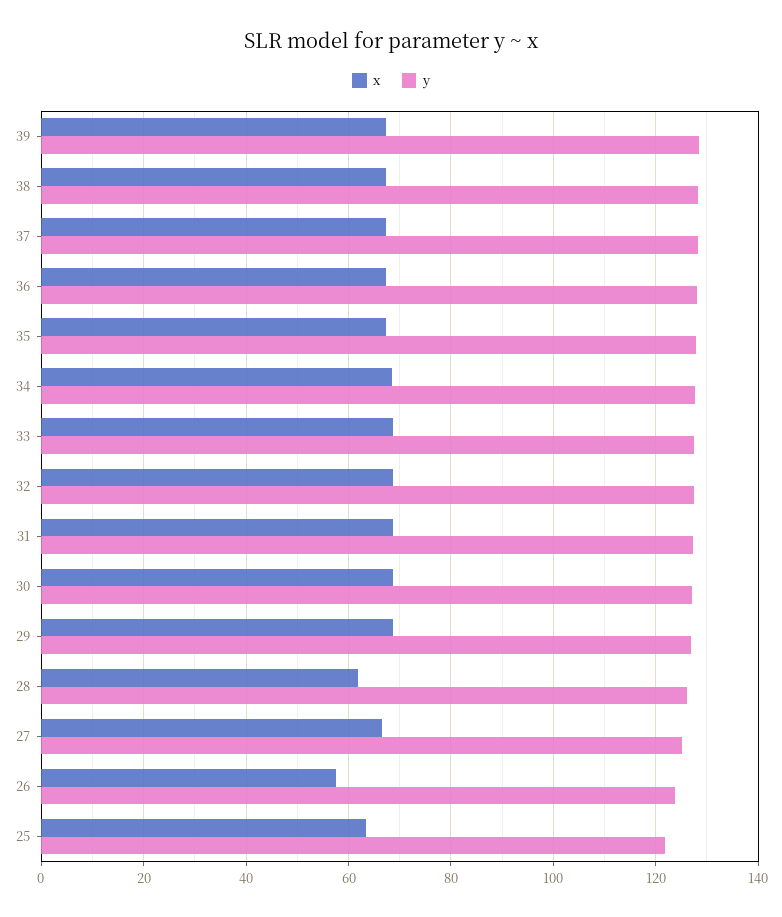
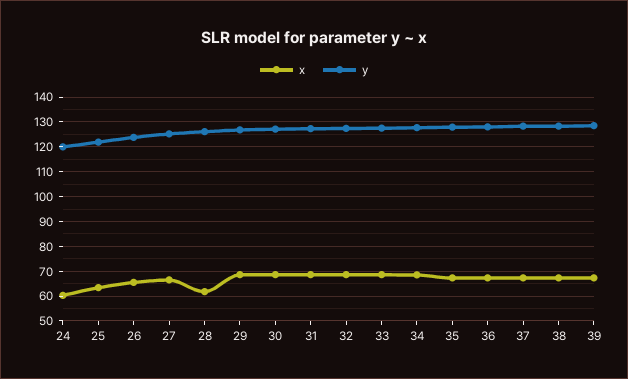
x, 26: 58 -> 65
x, 24: none -> 60
y, 24: none -> 120

